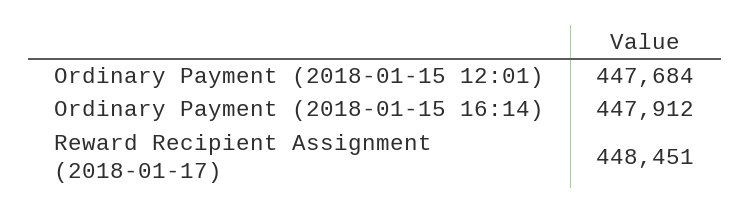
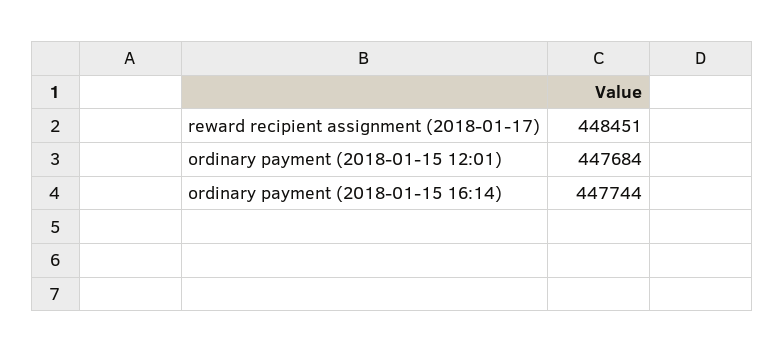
Ordinary Payment (2018-01-15 16:14): 447912 -> 447744

